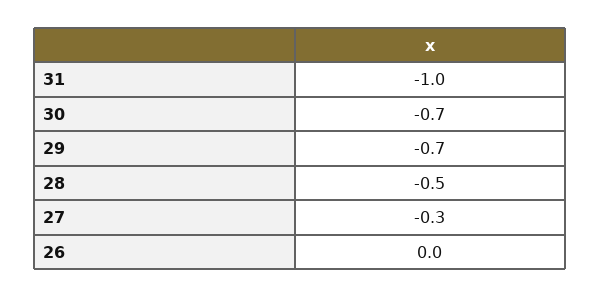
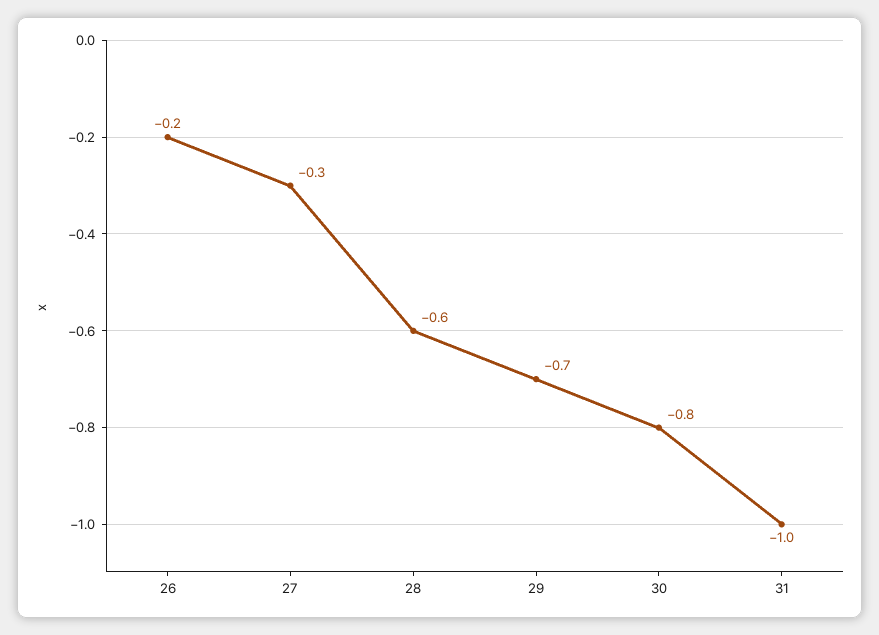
30: -0.7 -> -0.8
28: -0.5 -> -0.6
26: 0 -> -0.2

